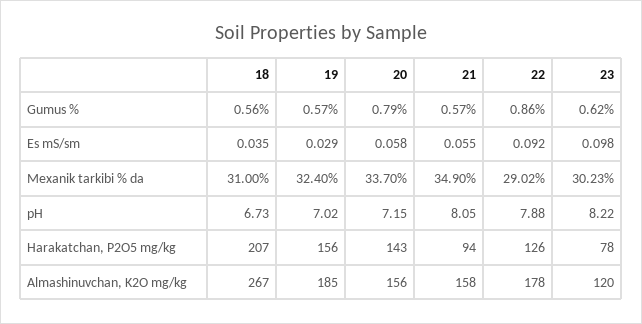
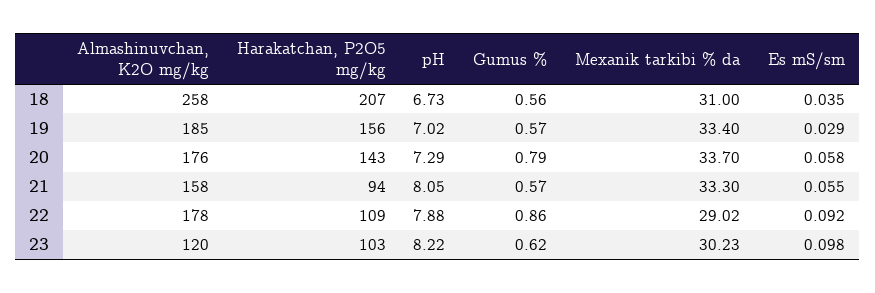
19, Mexanik tarkibi % da: 32.4 -> 33.4
21, Mexanik tarkibi % da: 34.9 -> 33.3
20, pH: 7.15 -> 7.29
22, Harakatchan, P2O5 mg/kg: 126 -> 109
23, Harakatchan, P2O5 mg/kg: 78 -> 103
18, Almashinuvchan, K2O mg/kg: 267 -> 258
20, Almashinuvchan, K2O mg/kg: 156 -> 176

